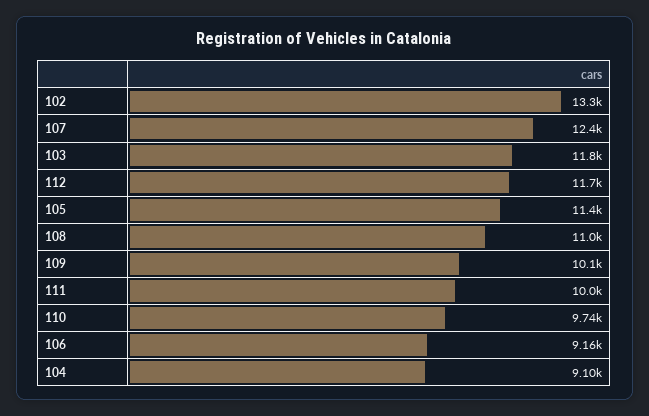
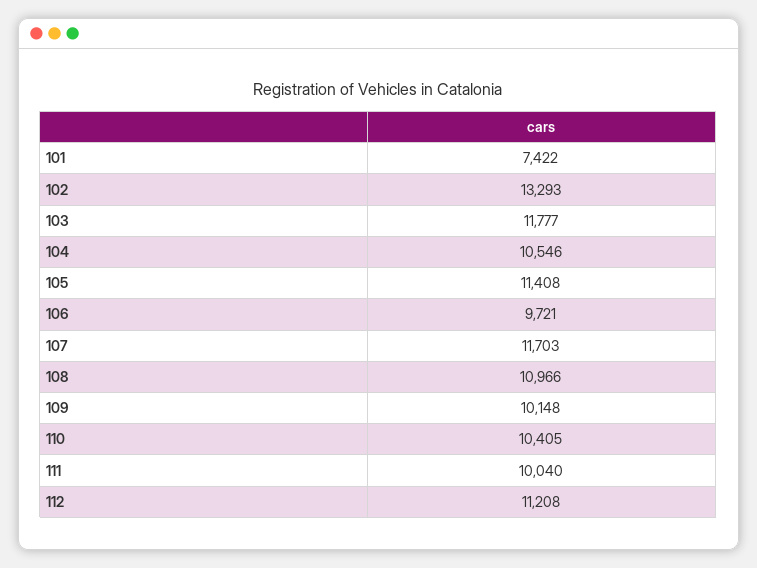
107: 12400 -> 11703
112: 11700 -> 11208
110: 9740 -> 10405
106: 9160 -> 9721
104: 9100 -> 10546
101: none -> 7422

